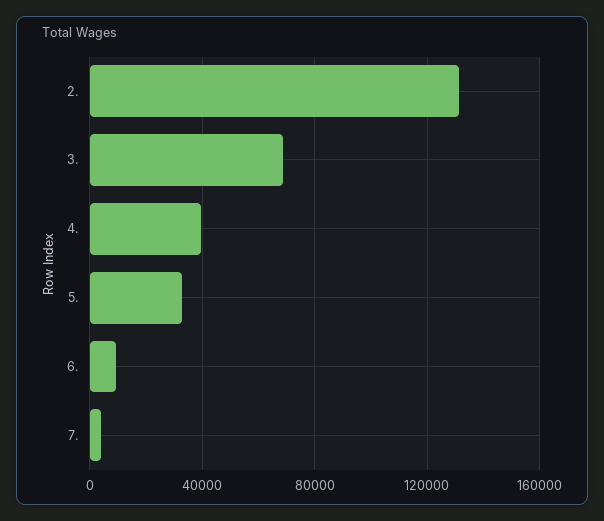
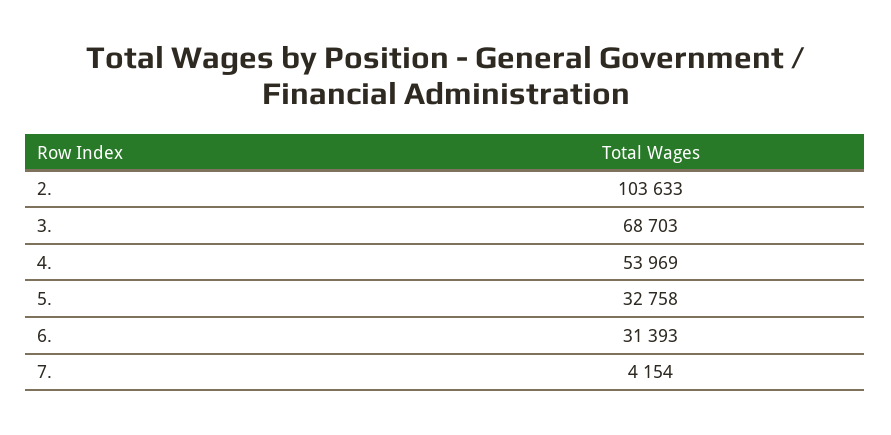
2.: 130000 -> 103633
4.: 40000 -> 53969
6.: 10000 -> 31393

